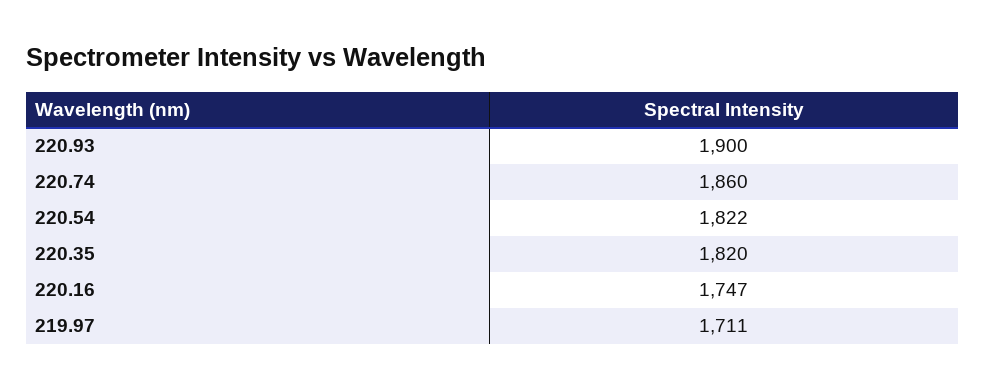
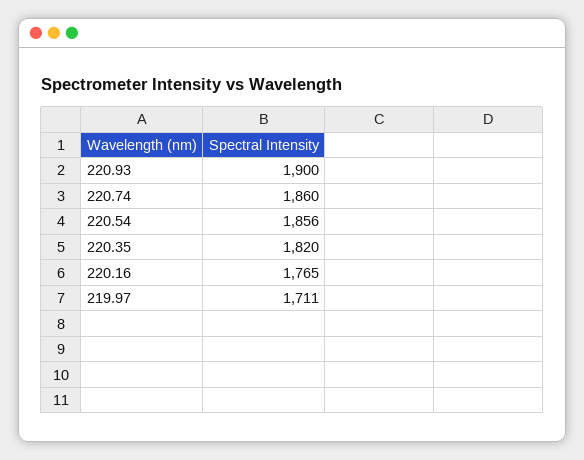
220.54: 1822 -> 1856
220.16: 1747 -> 1765

